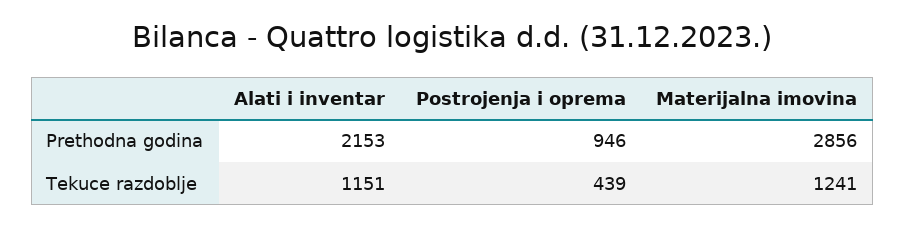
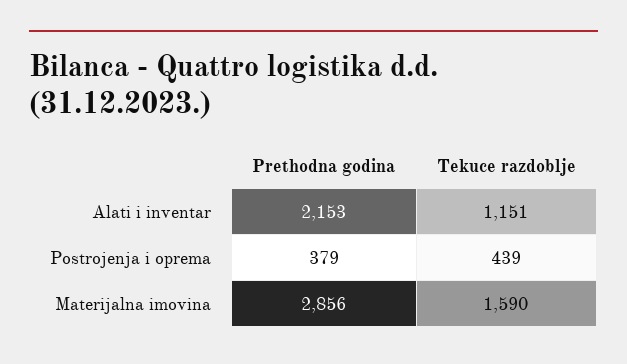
Postrojenja i oprema, Prethodna godina: 946 -> 379
Materijalna imovina, Tekuce razdoblje: 1241 -> 1590

